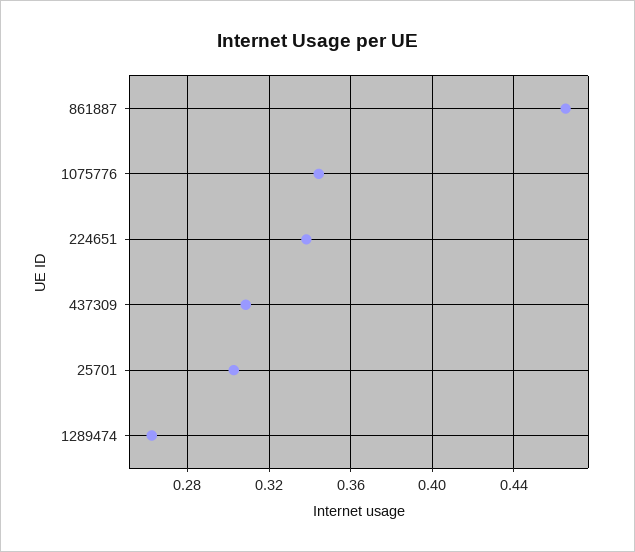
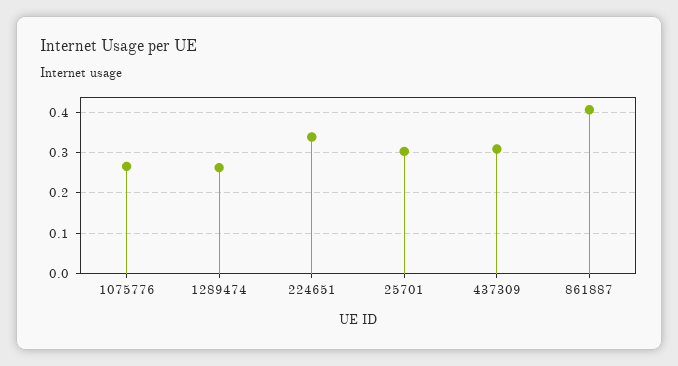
861887: 0.465 -> 0.4
1075776: 0.345 -> 0.26

